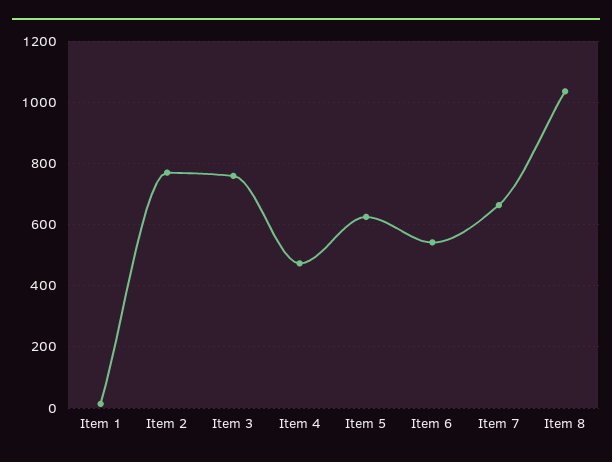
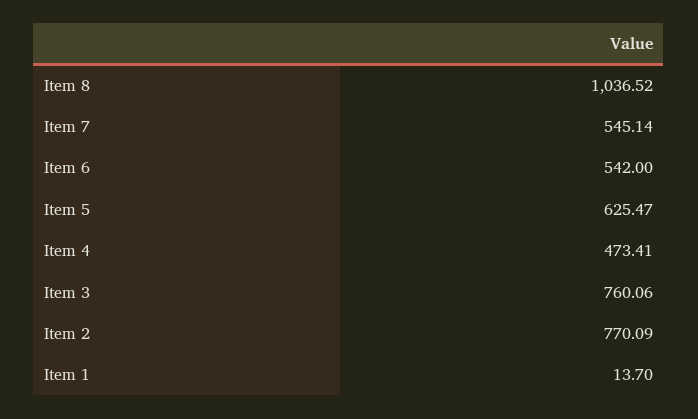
Item 7: 660 -> 545.14

